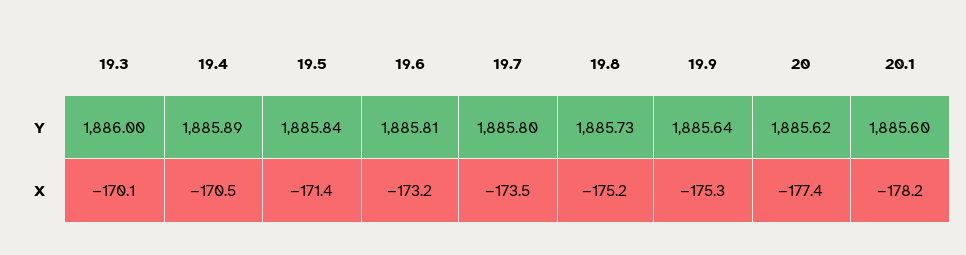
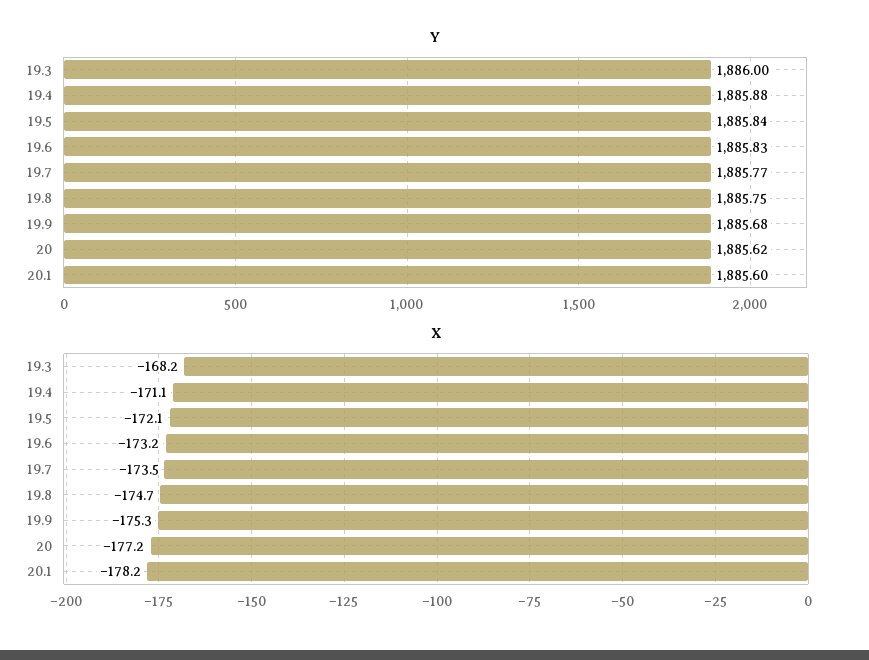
Y, 19.4: 1885.89 -> 1885.88
Y, 19.6: 1885.81 -> 1885.83
Y, 19.7: 1885.8 -> 1885.77
Y, 19.8: 1885.73 -> 1885.75
Y, 19.9: 1885.64 -> 1885.68
X, 19.3: -170.1 -> -168.2
X, 19.4: -170.5 -> -171.1
X, 19.5: -171.4 -> -172.1
X, 19.8: -175.2 -> -174.7
X, 20: -177.4 -> -177.2

